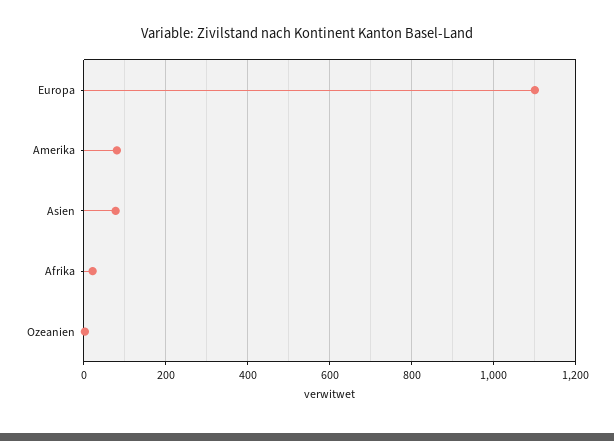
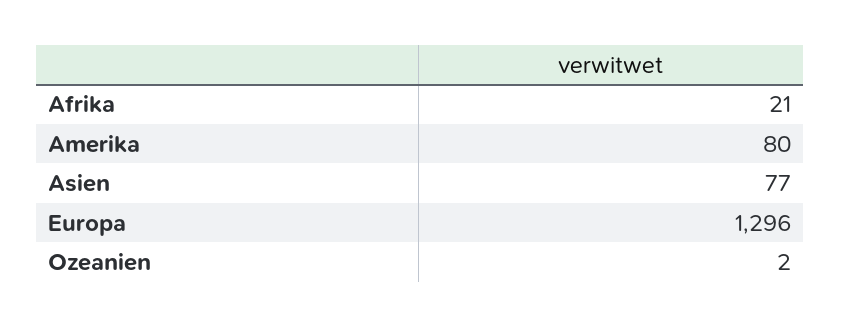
Europa: 1100 -> 1296

